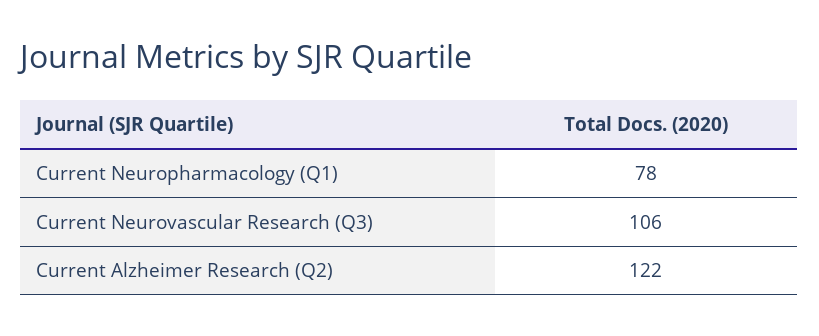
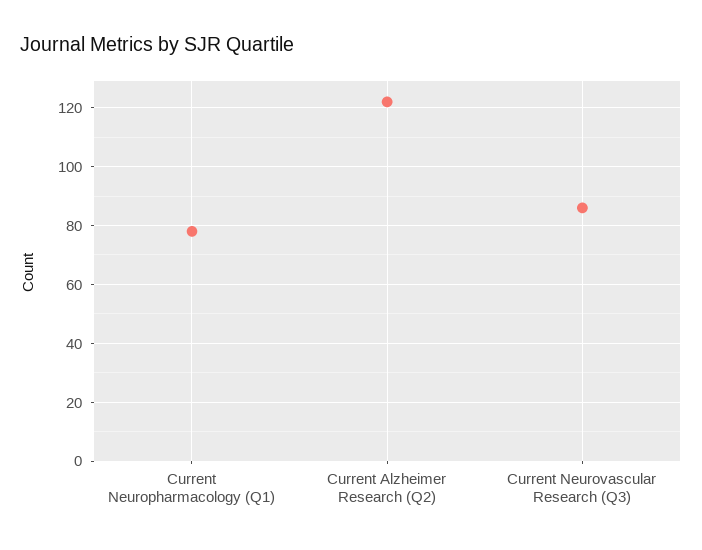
Current Neurovascular Research (Q3): 106 -> 85

